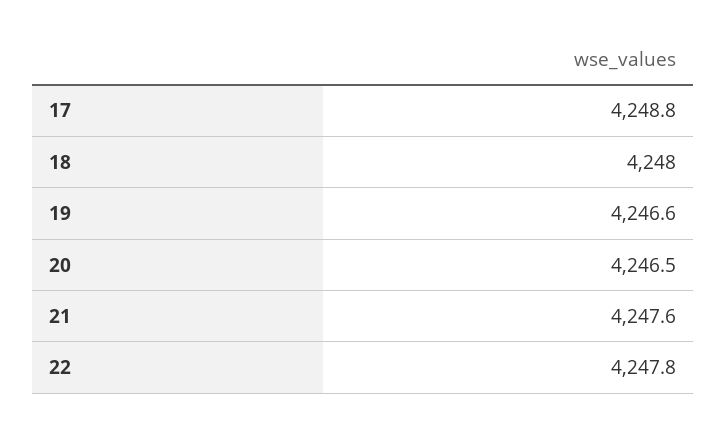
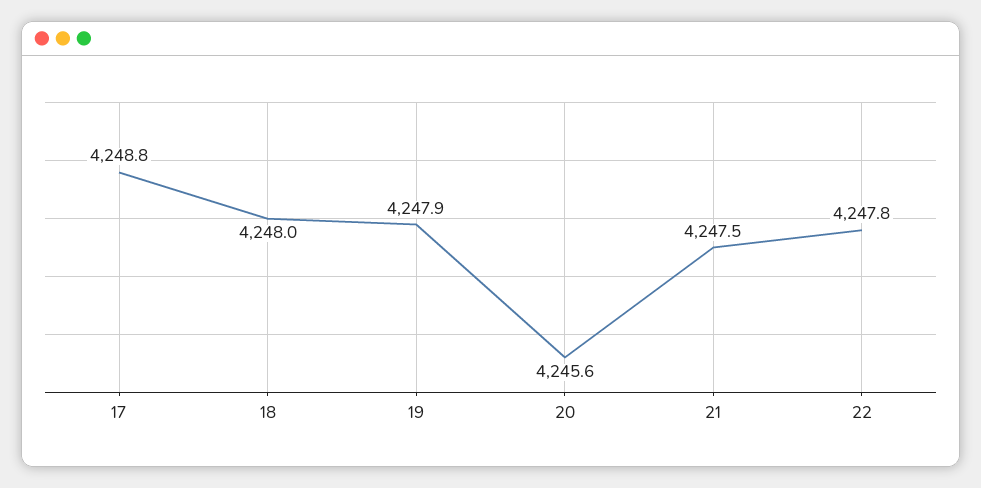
19: 4246.6 -> 4247.9
20: 4246.5 -> 4245.6
21: 4247.6 -> 4247.5

